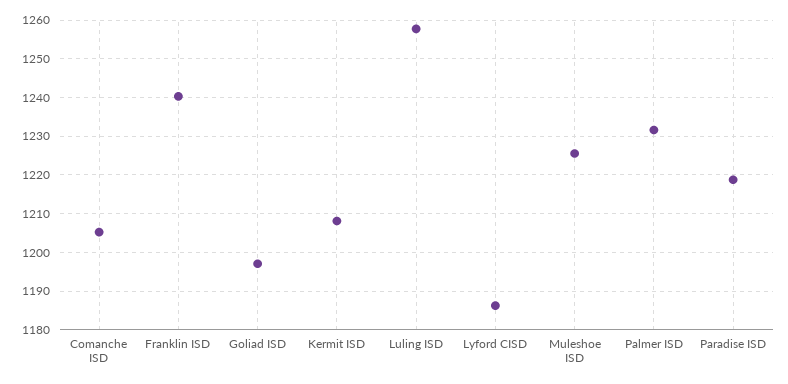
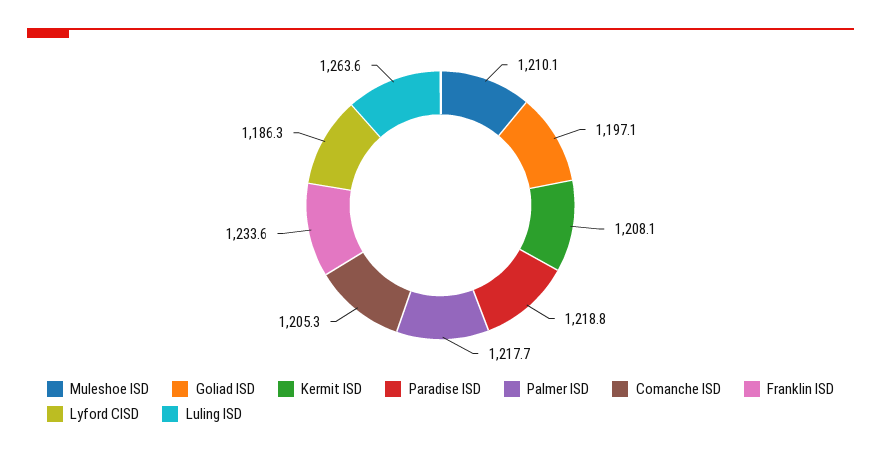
Franklin ISD: 1240 -> 1233.6
Luling ISD: 1258 -> 1263.6
Muleshoe ISD: 1226 -> 1210.1
Palmer ISD: 1232 -> 1217.7

